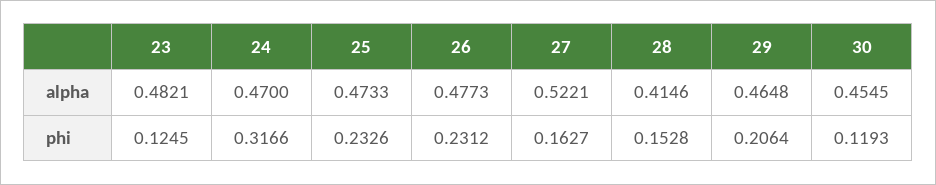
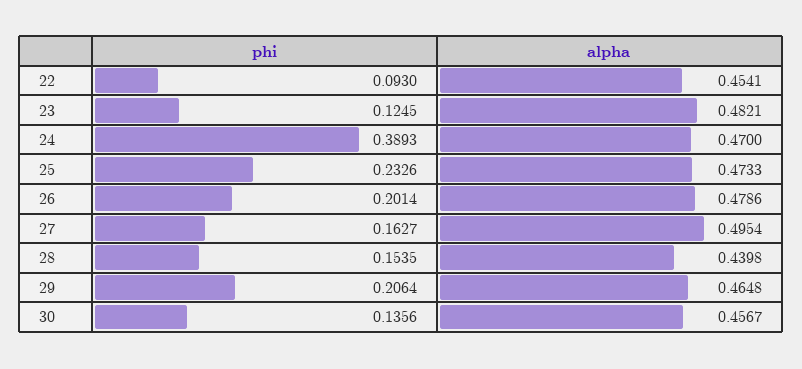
26, alpha: 0.4773 -> 0.4786
27, alpha: 0.5221 -> 0.4954
28, alpha: 0.4146 -> 0.4398
30, alpha: 0.4545 -> 0.4567
24, phi: 0.3166 -> 0.3893
26, phi: 0.2312 -> 0.2014
28, phi: 0.1528 -> 0.1535
30, phi: 0.1193 -> 0.1356
22, phi: none -> 0.093
22, alpha: none -> 0.4541

